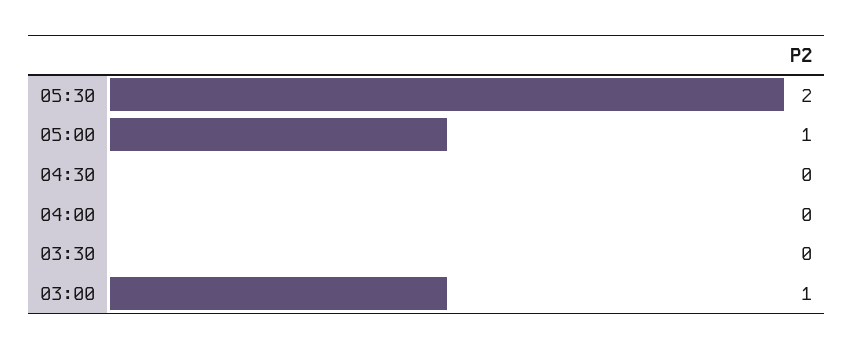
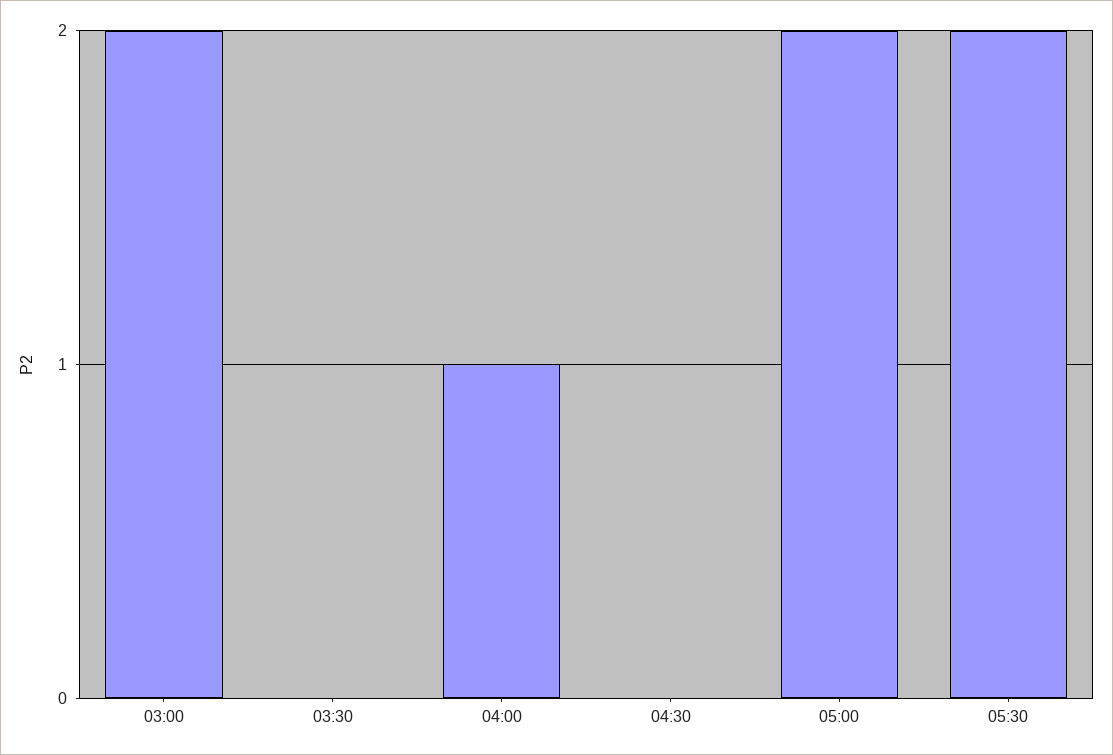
05:00: 1 -> 2
04:00: 0 -> 1
03:00: 1 -> 2

